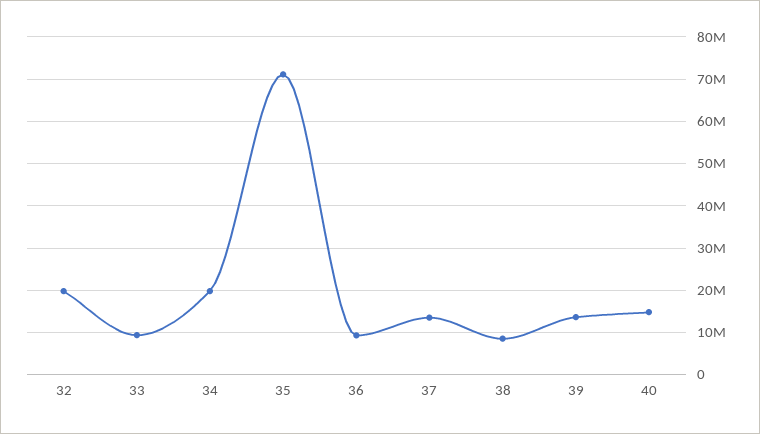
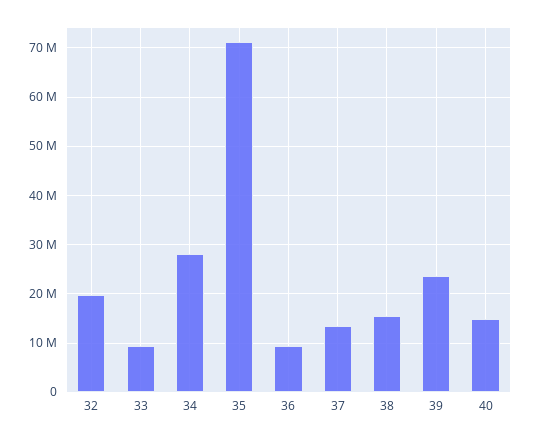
34: 20000000 -> 28000000
38: 8000000 -> 16000000
39: 14000000 -> 24000000

